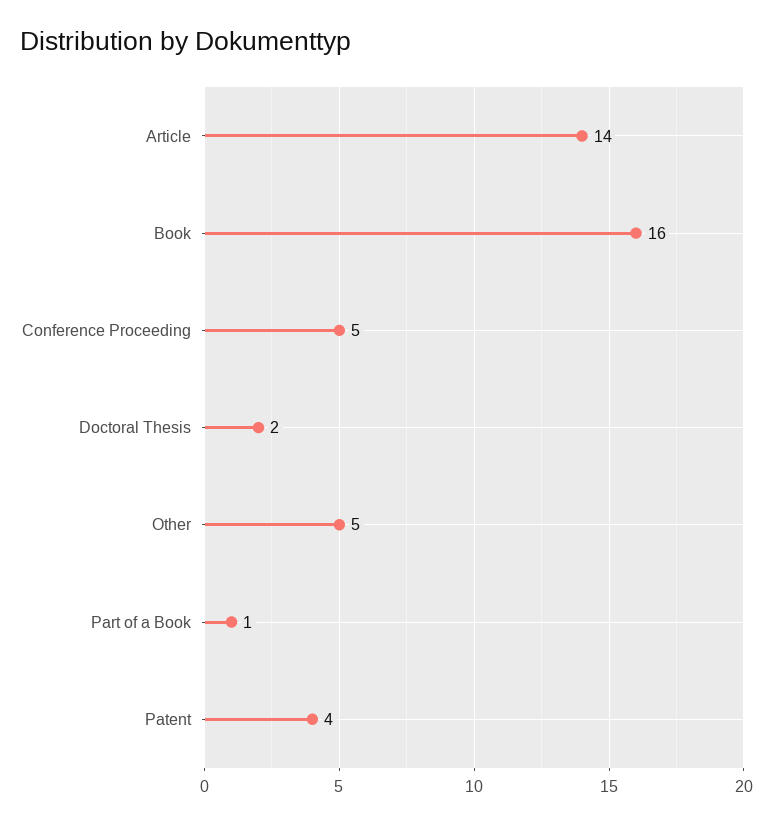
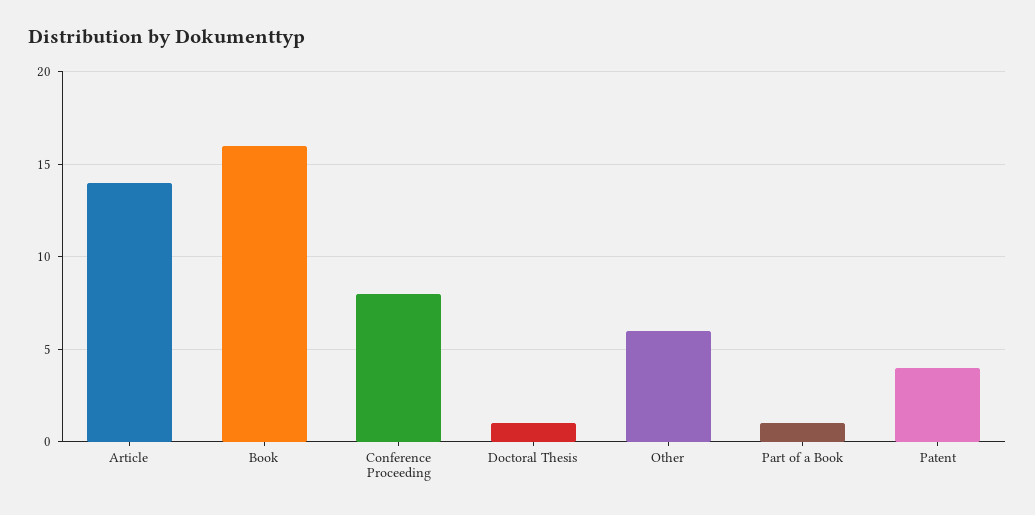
Conference Proceeding: 5 -> 8
Doctoral Thesis: 2 -> 1
Other: 5 -> 6

